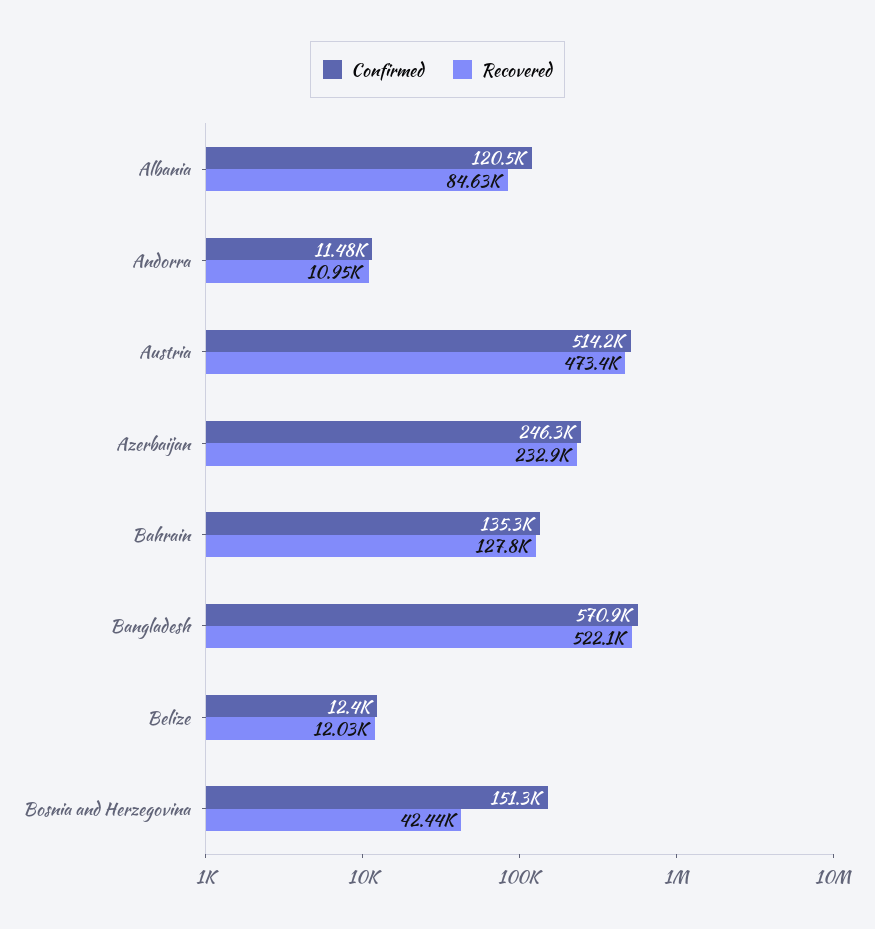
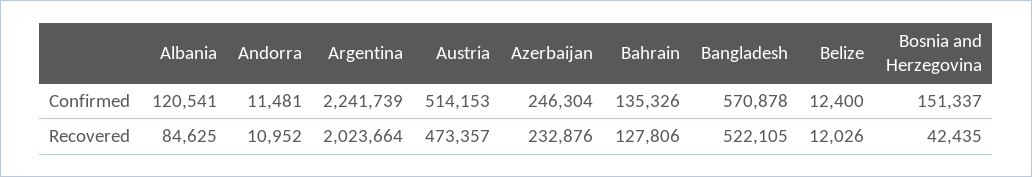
Confirmed, Argentina: none -> 2241739
Recovered, Argentina: none -> 2023664

